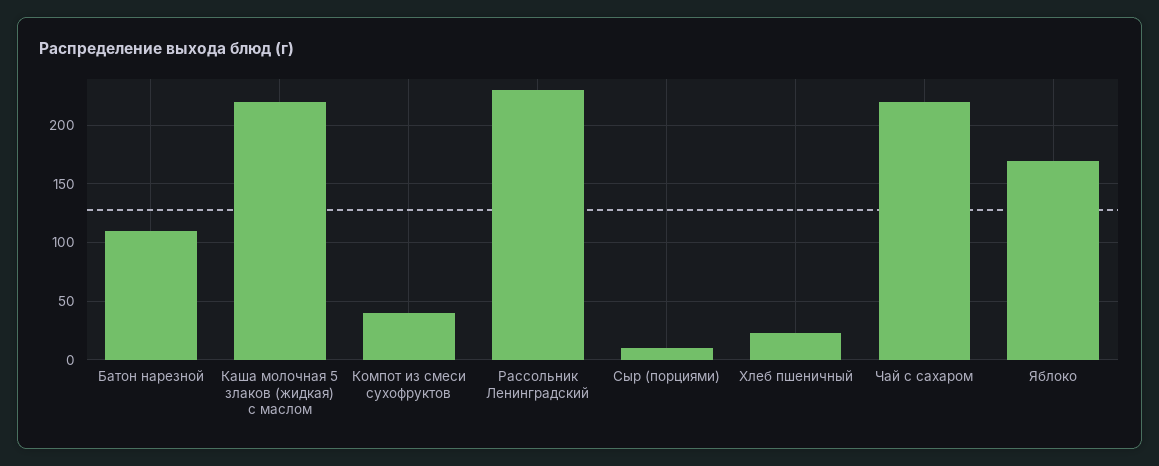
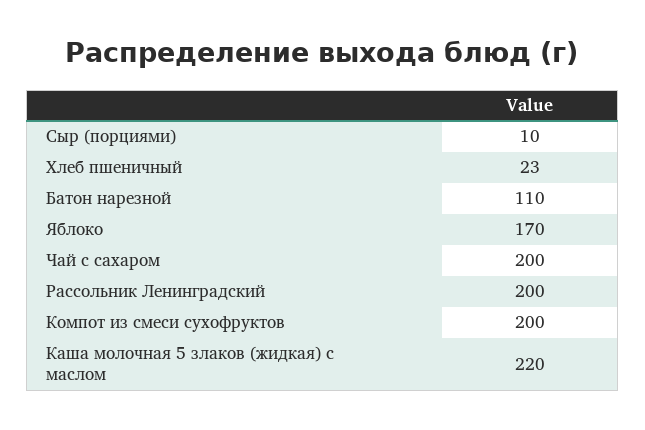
Компот из смеси сухофруктов: 40 -> 200
Рассольник Ленинградский: 230 -> 200
Чай с сахаром: 220 -> 200

